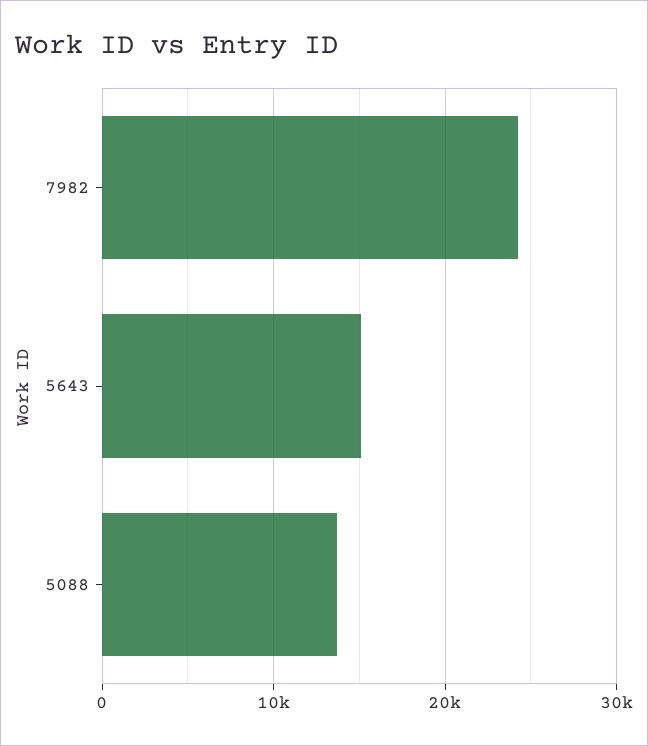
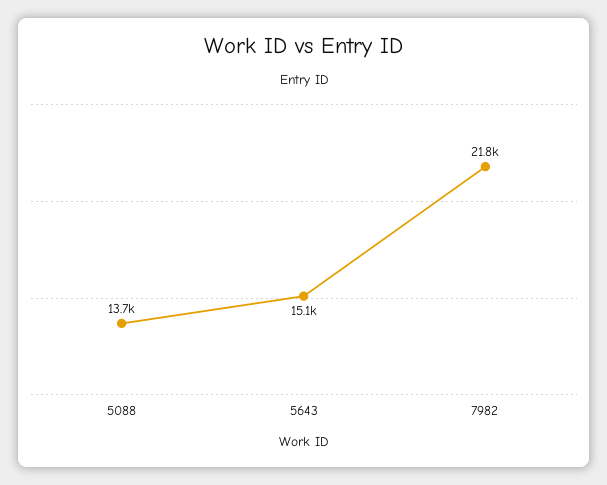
7982: 24000 -> 21800

